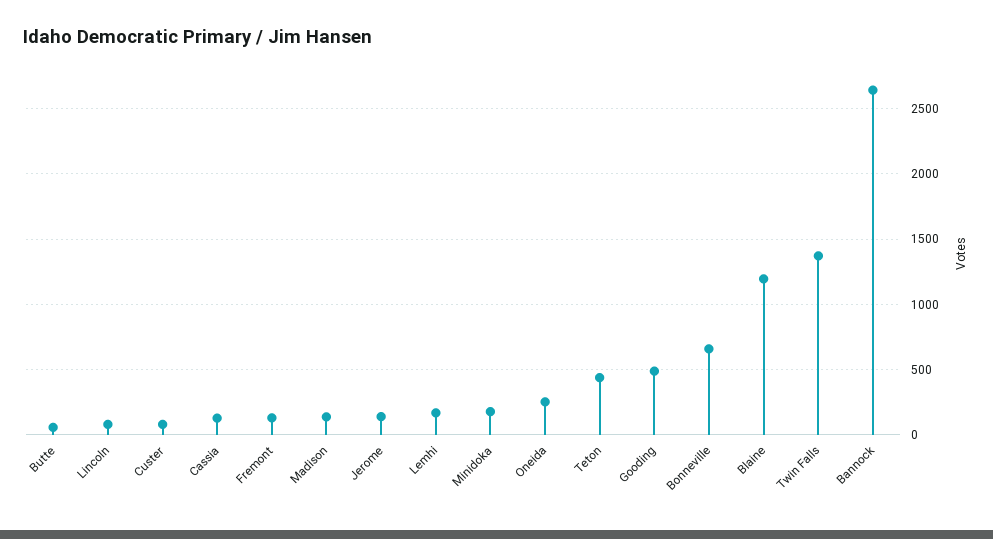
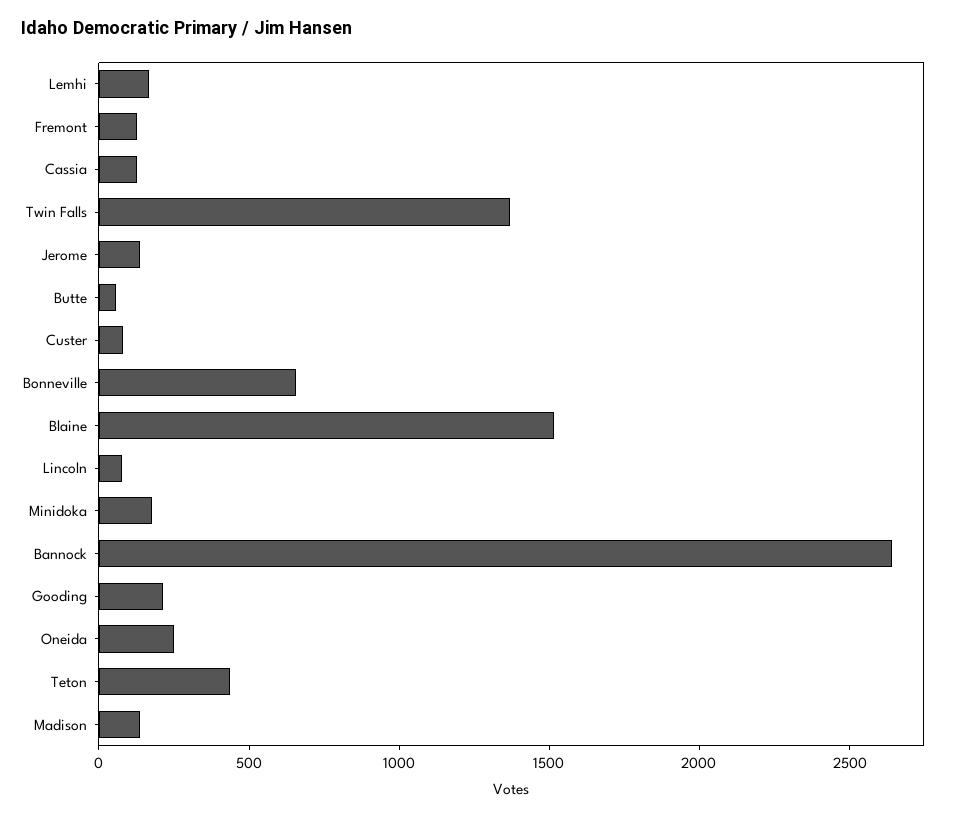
Gooding: 500 -> 200
Blaine: 1200 -> 1500

